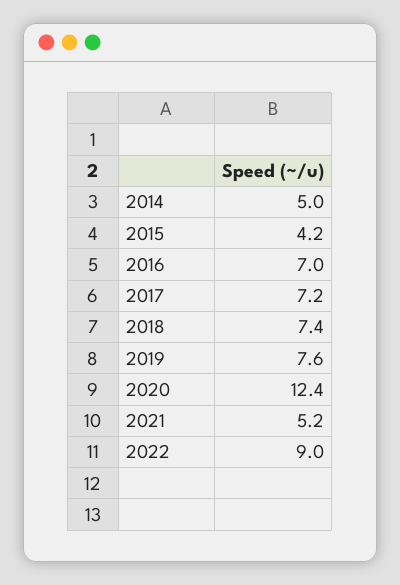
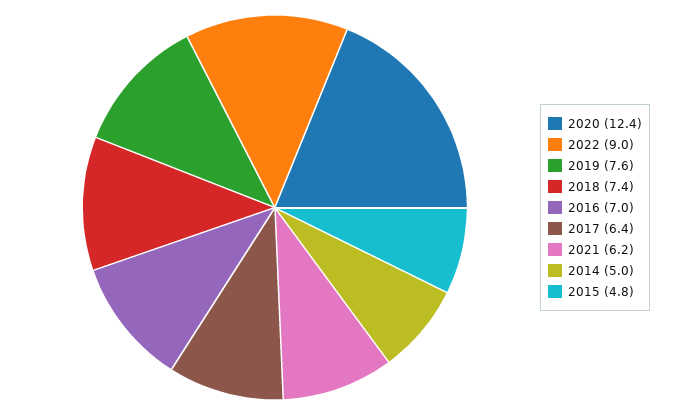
2015: 4.2 -> 4.8
2017: 7.2 -> 6.4
2021: 5.2 -> 6.2

